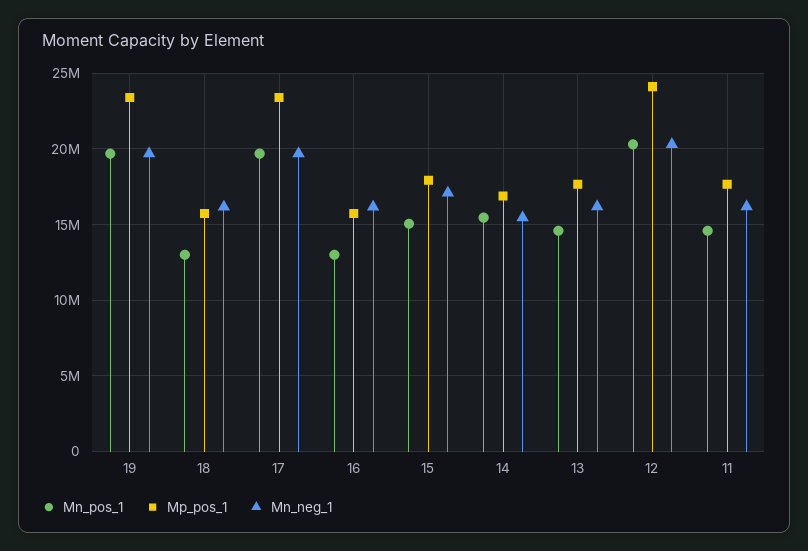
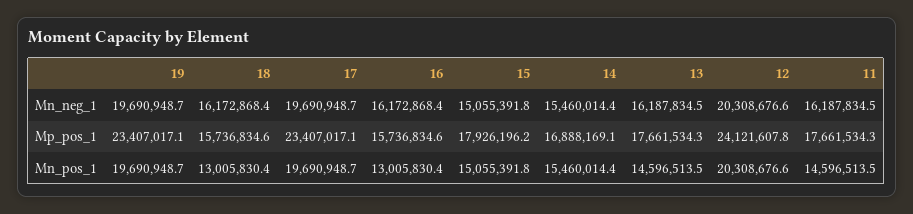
Mn_neg_1, 15: 17000000 -> 15055391.8

